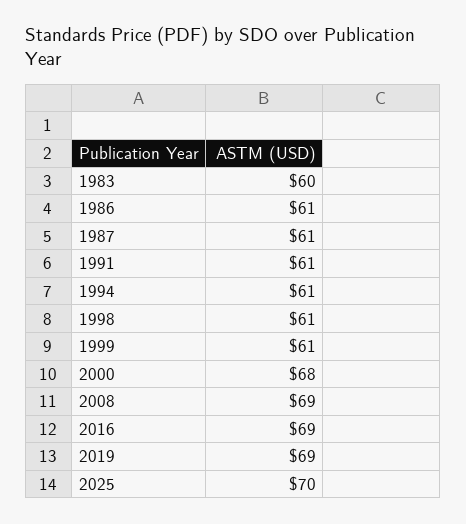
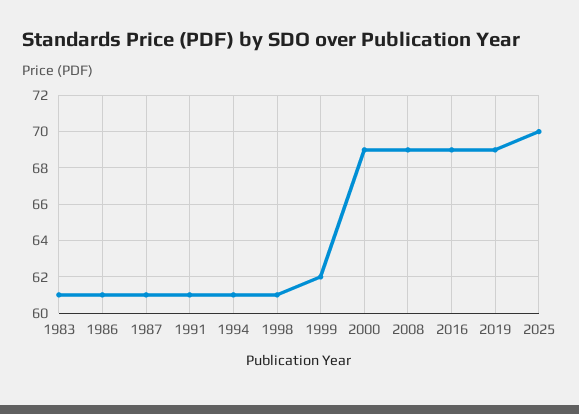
1983: 60 -> 61
1999: 61 -> 62
2000: 68 -> 69

